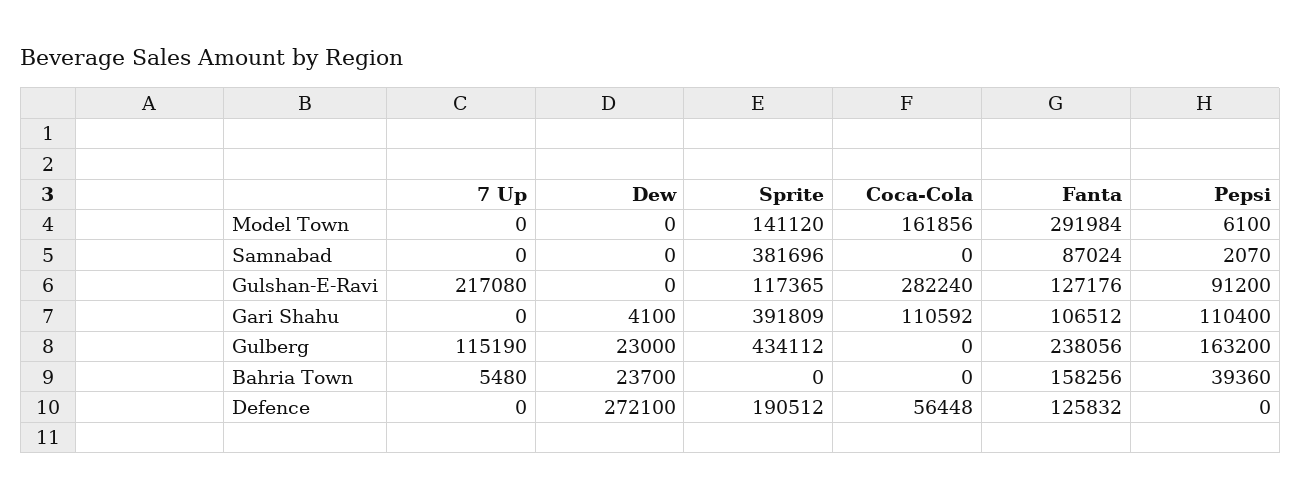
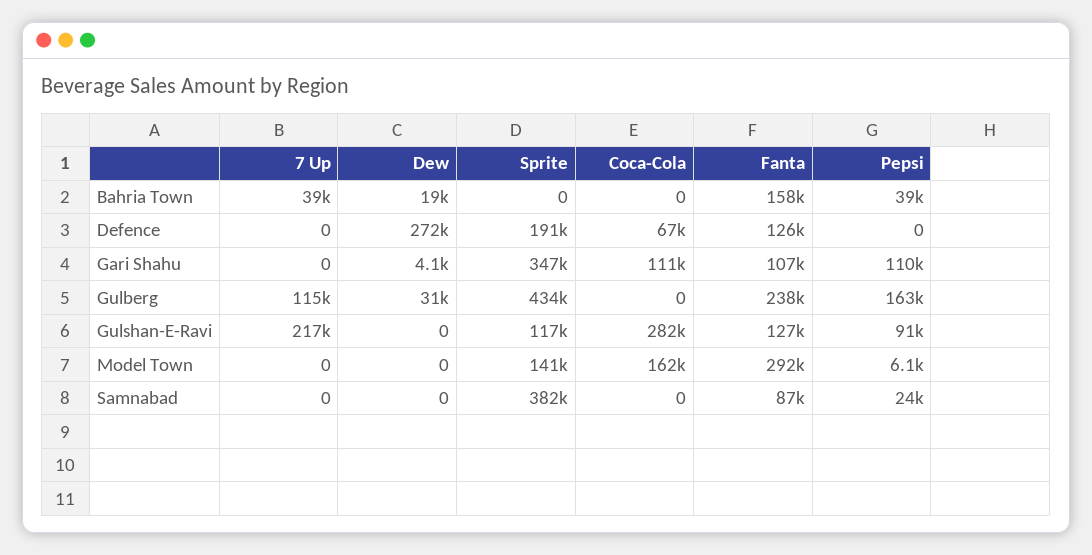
Pepsi, Samnabad: 2070 -> 24000
Sprite, Gari Shahu: 391809 -> 347000
Dew, Gulberg: 23000 -> 31000
7 Up, Bahria Town: 5480 -> 39000
Dew, Bahria Town: 23700 -> 19000
Coca-Cola, Defence: 56448 -> 67000

